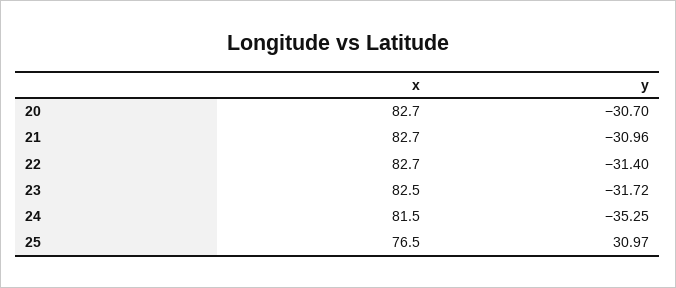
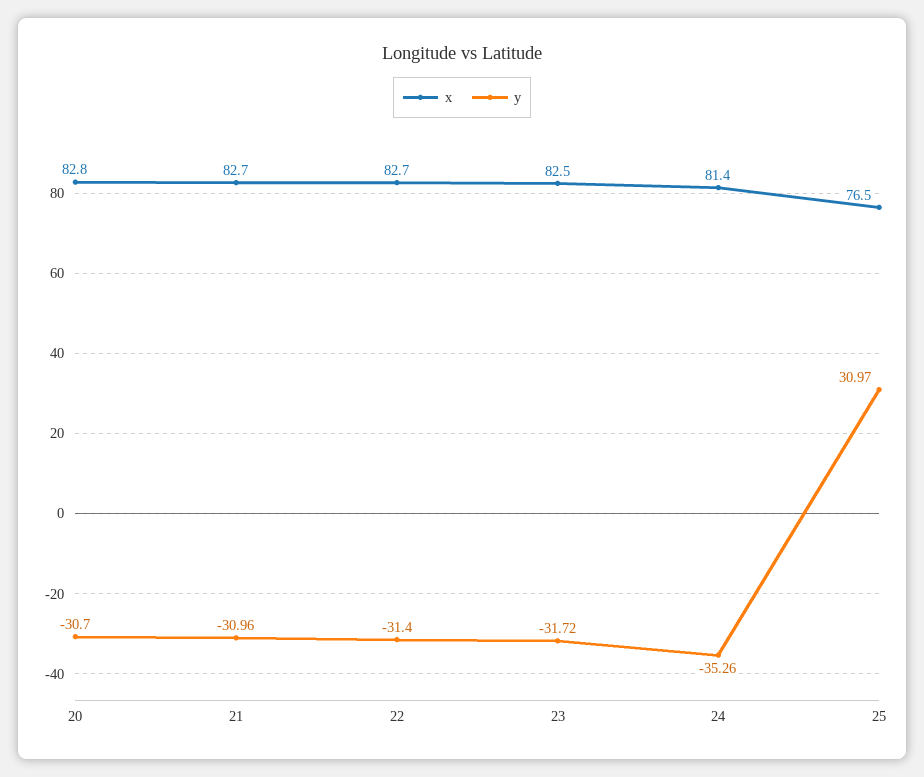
x, 20: 82.7 -> 82.8
x, 24: 81.5 -> 81.4
y, 24: -35.25 -> -35.26

